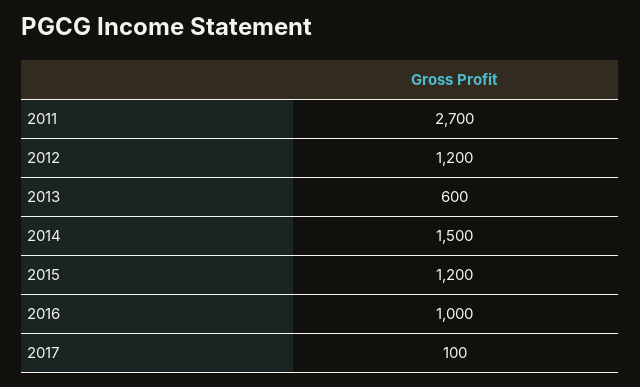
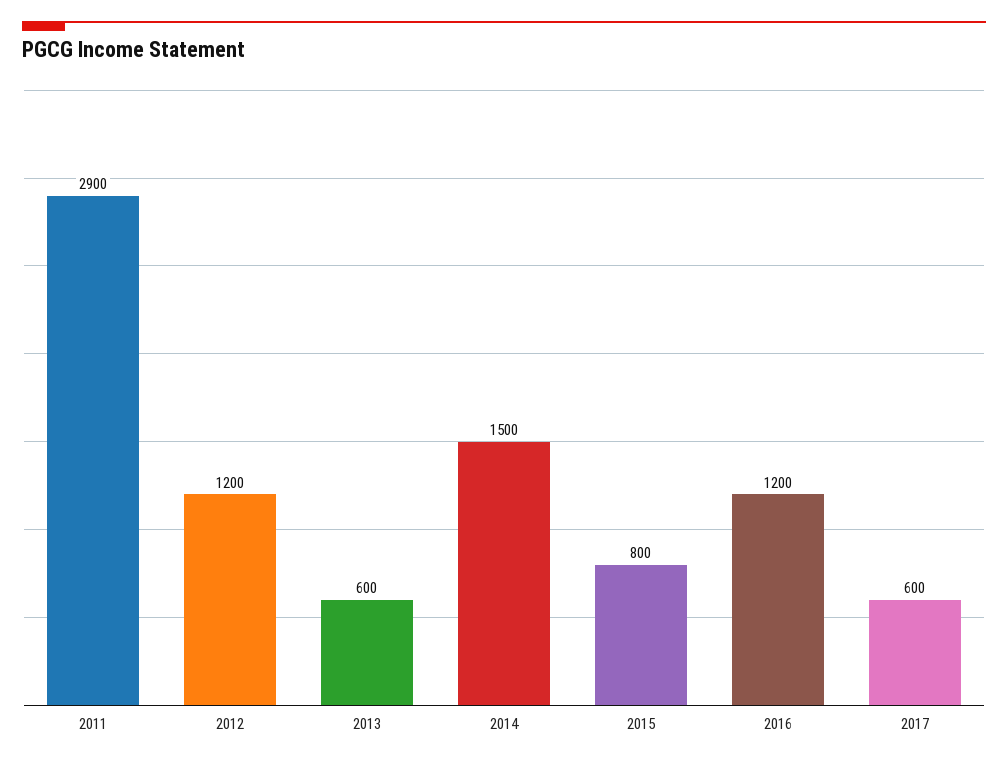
2011: 2700 -> 2900
2015: 1200 -> 800
2016: 1000 -> 1200
2017: 100 -> 600

